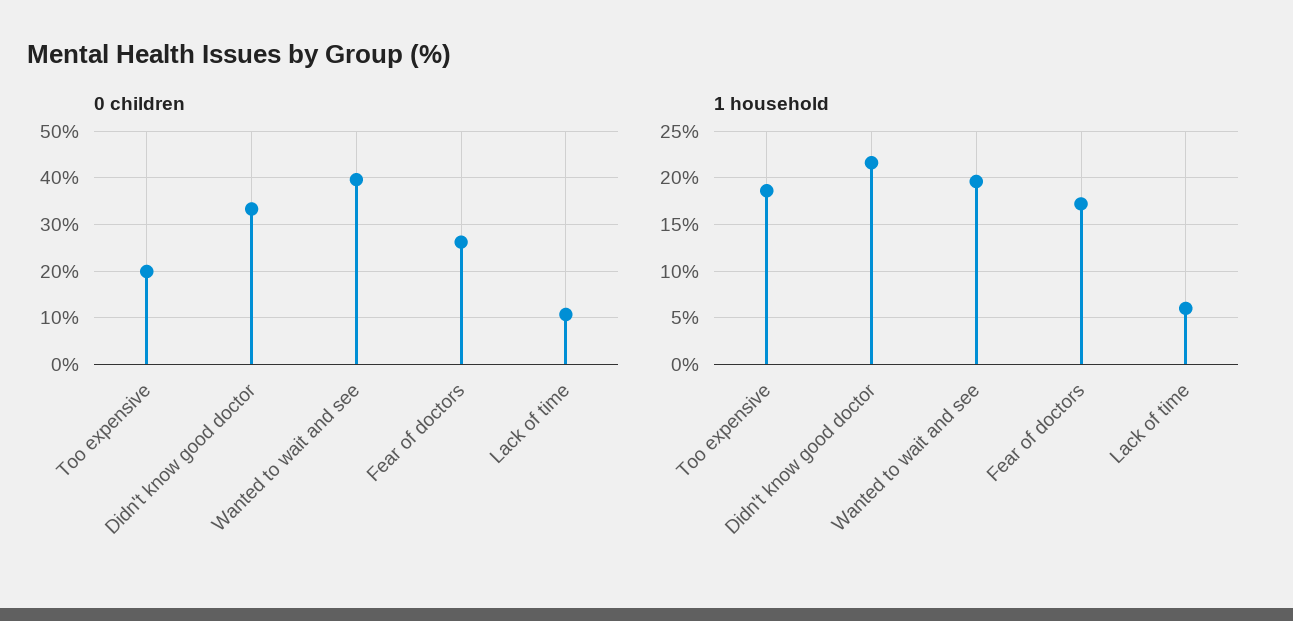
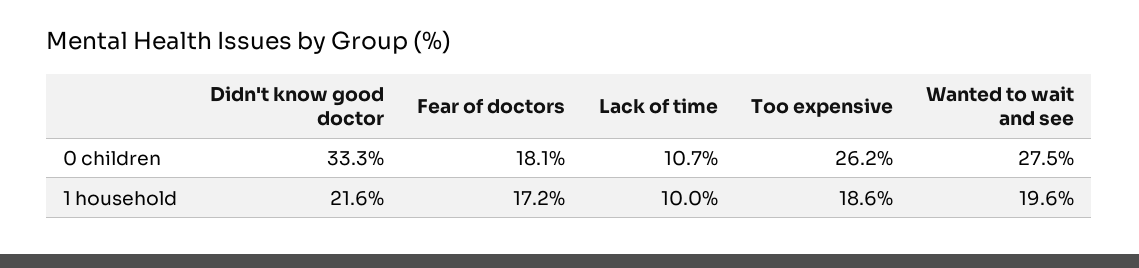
0 children, Too expensive: 20 -> 26.2
0 children, Wanted to wait and see: 40 -> 27.5
0 children, Fear of doctors: 26 -> 18.1
1 household, Lack of time: 6 -> 10

